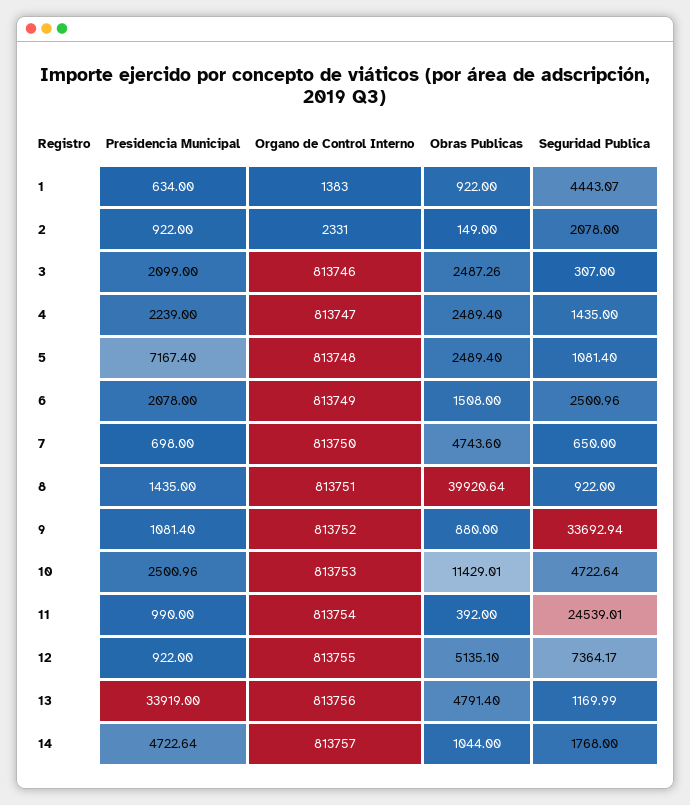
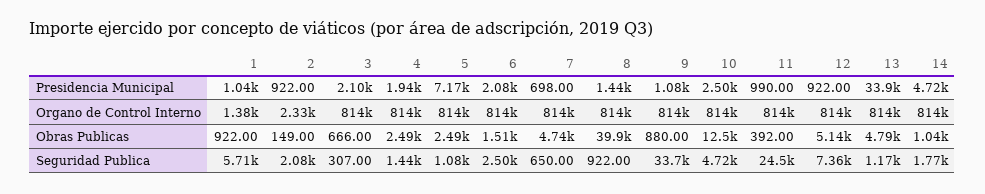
Presidencia Municipal, 1: 634 -> 1040
Seguridad Publica, 1: 4443.07 -> 5710
Obras Publicas, 3: 2487.26 -> 666
Presidencia Municipal, 4: 2239 -> 1940
Obras Publicas, 10: 11429.01 -> 12500

